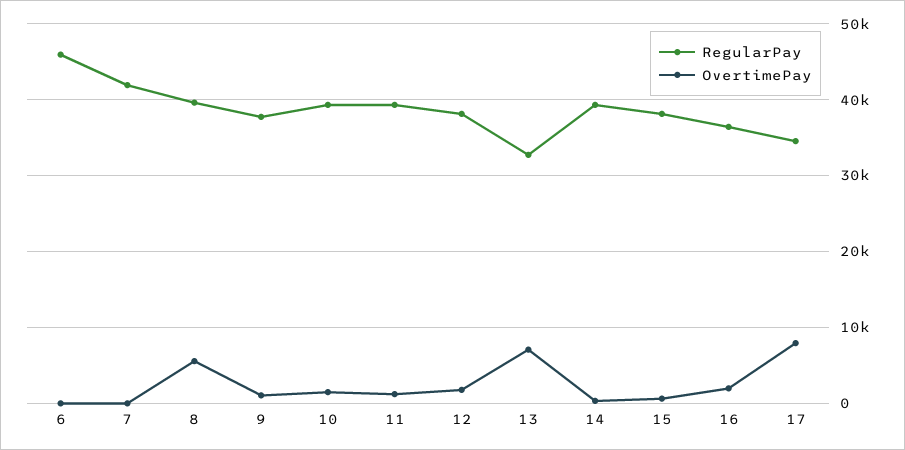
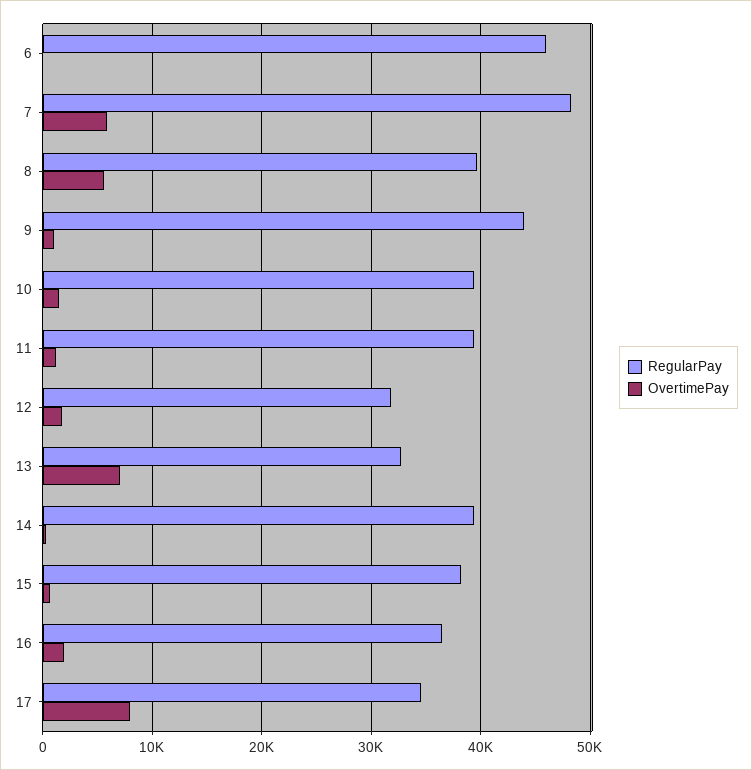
RegularPay, 7: 42000 -> 48000
OvertimePay, 7: 0 -> 6000
RegularPay, 9: 38000 -> 44000
RegularPay, 12: 38000 -> 32000

